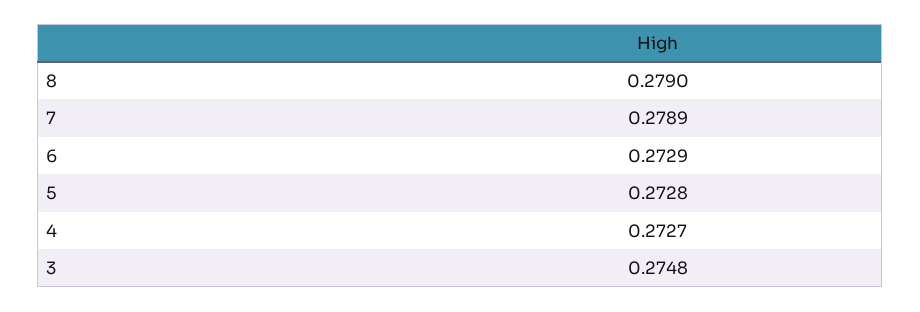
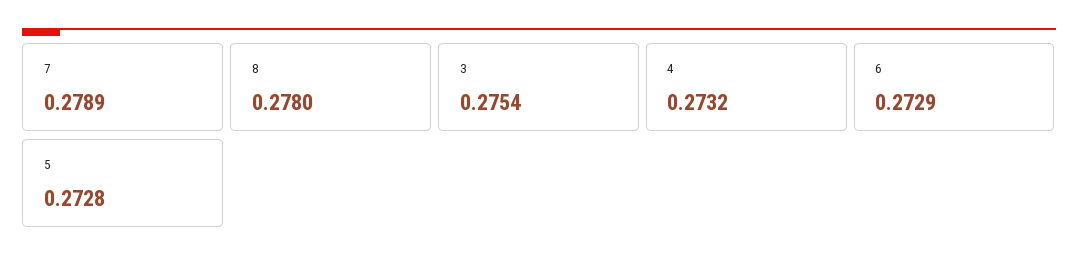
8: 0.279 -> 0.278
4: 0.2727 -> 0.2732
3: 0.2748 -> 0.2754

